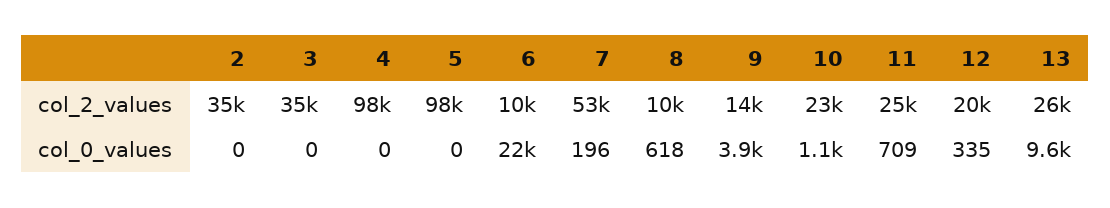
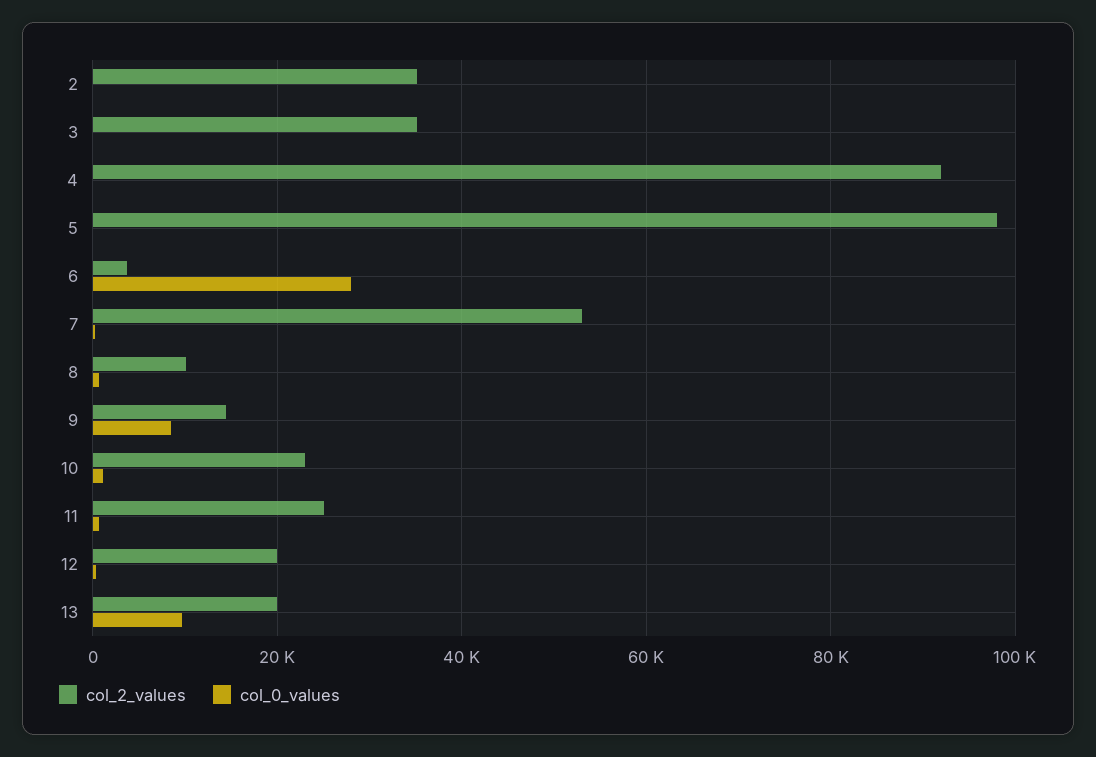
col_2_values, 4: 98000 -> 92000
col_2_values, 6: 10000 -> 4000
col_2_values, 13: 26000 -> 20000
col_0_values, 6: 22000 -> 28000
col_0_values, 9: 3900 -> 8000

